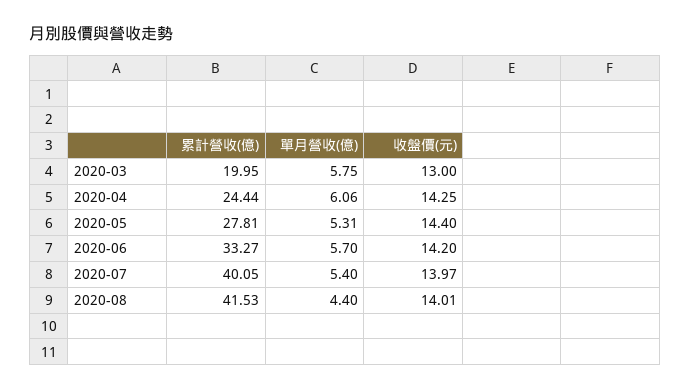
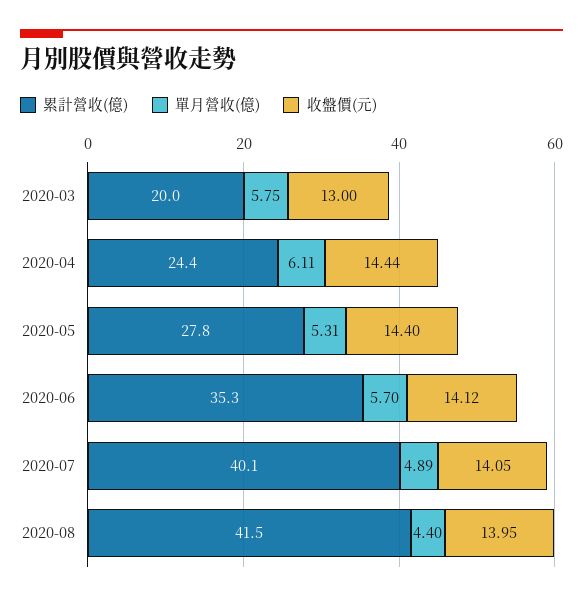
單月營收(億), 2020-04: 6.06 -> 6.11
收盤價(元), 2020-04: 14.25 -> 14.44
累計營收(億), 2020-06: 33.27 -> 35.3
收盤價(元), 2020-06: 14.2 -> 14.12
單月營收(億), 2020-07: 5.4 -> 4.89
收盤價(元), 2020-07: 13.97 -> 14.05
收盤價(元), 2020-08: 14.01 -> 13.95

